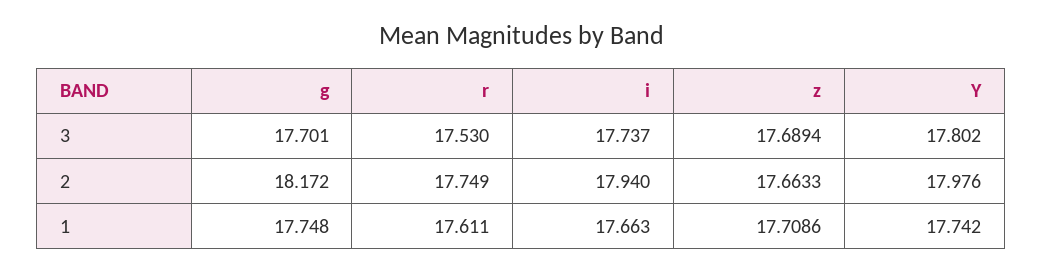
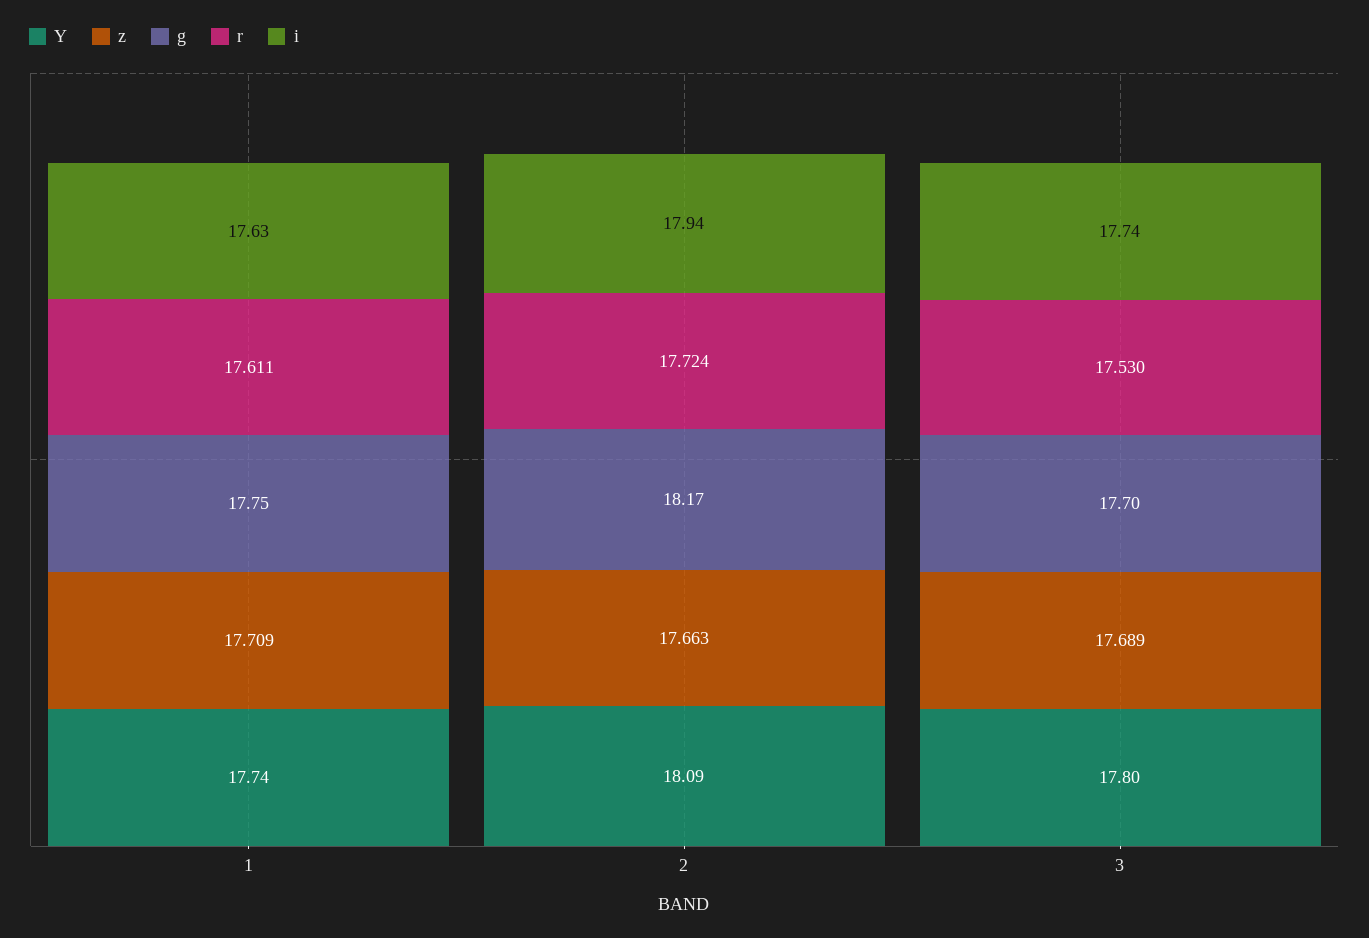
r, 2: 17.749 -> 17.724
Y, 2: 17.976 -> 18.09
i, 1: 17.663 -> 17.63

